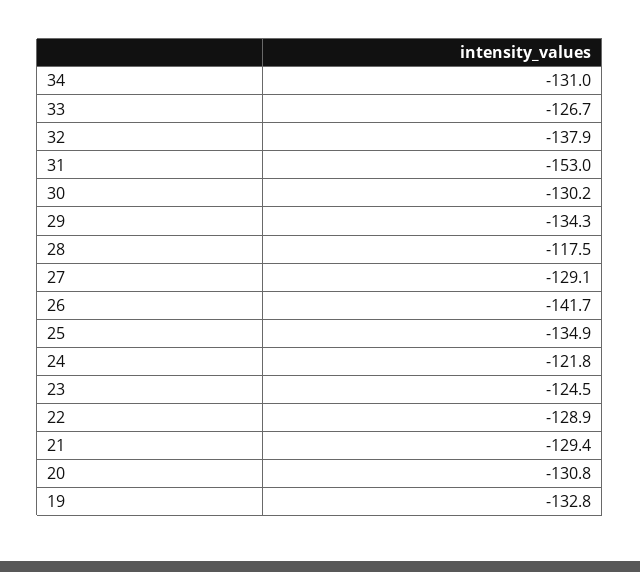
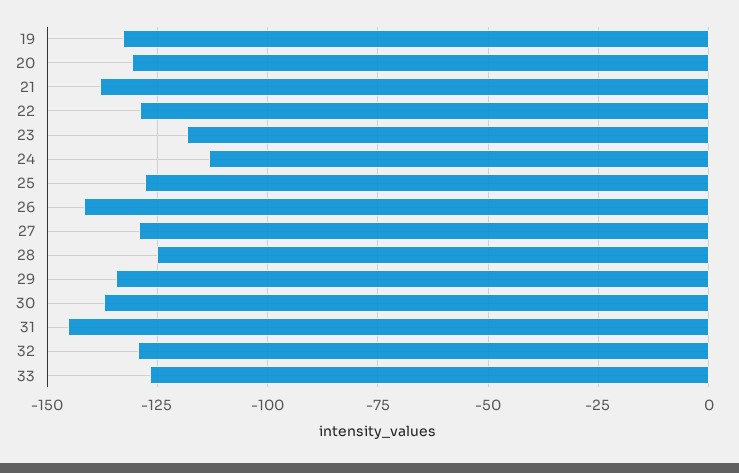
34: -131 -> none
32: -137.9 -> -130
31: -153 -> -145
30: -130.2 -> -137.5
28: -117.5 -> -125
25: -134.9 -> -127.5
24: -121.8 -> -112.5
23: -124.5 -> -117.5
21: -129.4 -> -137.5

